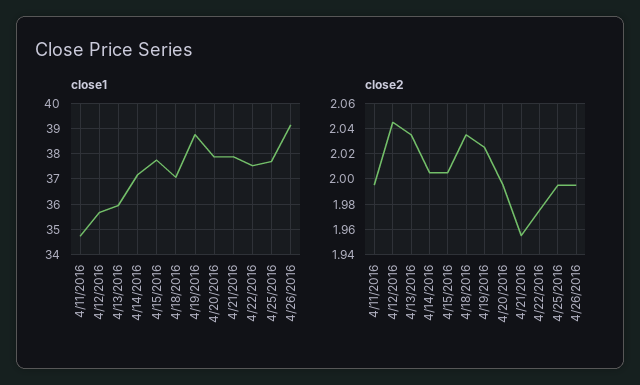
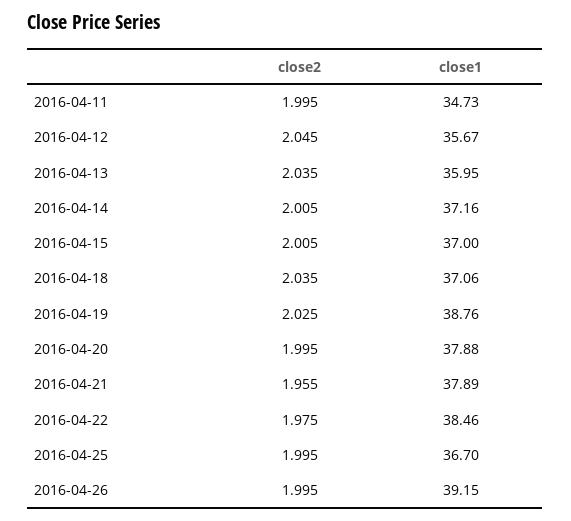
close1, 4/15/2016: 37.75 -> 37
close1, 4/22/2016: 37.5 -> 38.46
close1, 4/25/2016: 37.75 -> 36.7

